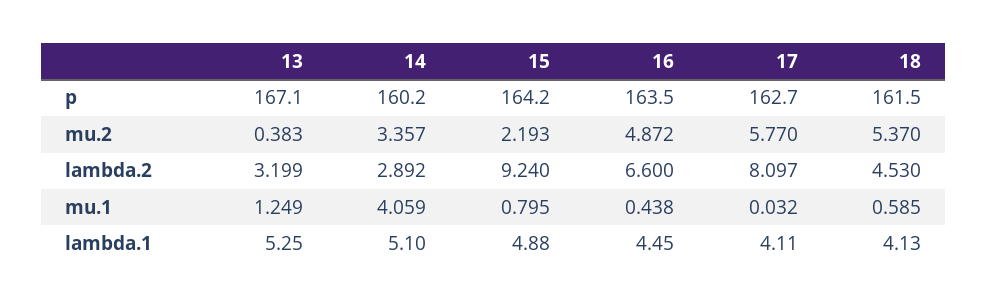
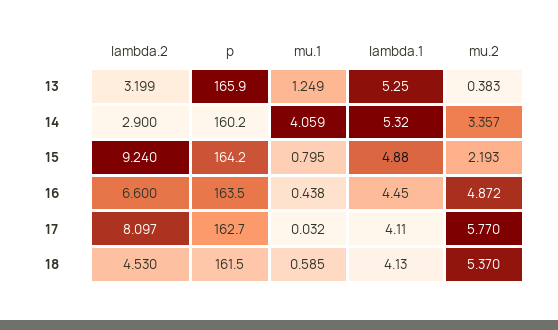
13, p: 167.1 -> 165.9
14, lambda.2: 2.892 -> 2.9
14, lambda.1: 5.1 -> 5.32

